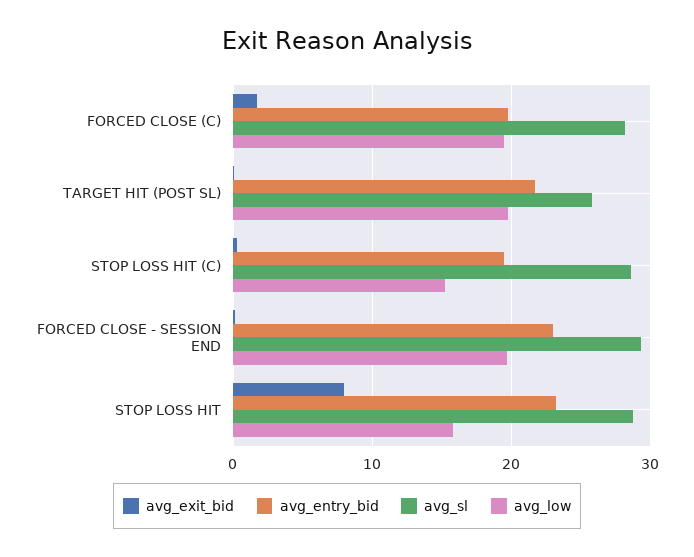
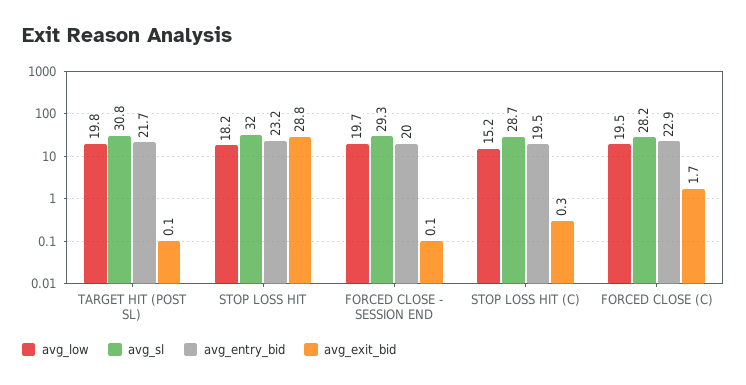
avg_entry_bid, FORCED CLOSE (C): 20 -> 22.9
avg_sl, TARGET HIT (POST SL): 26 -> 30.8
avg_entry_bid, FORCED CLOSE - SESSION END: 23 -> 20
avg_exit_bid, STOP LOSS HIT: 8 -> 28.8
avg_sl, STOP LOSS HIT: 29 -> 32
avg_low, STOP LOSS HIT: 16 -> 18.2

